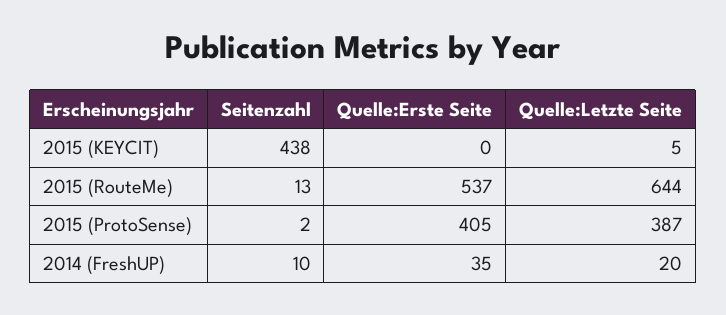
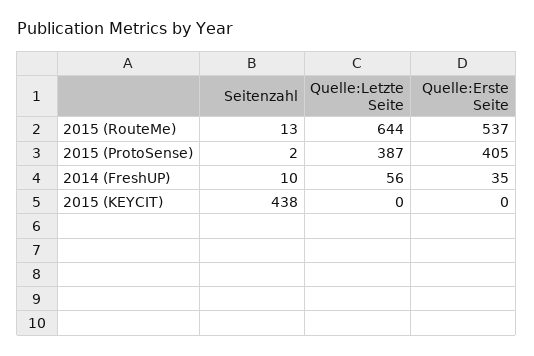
Quelle:Letzte Seite, 2015 (KEYCIT): 5 -> 0
Quelle:Letzte Seite, 2014 (FreshUP): 20 -> 56

